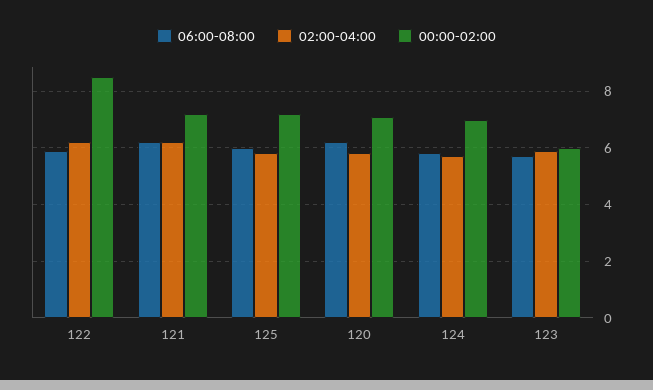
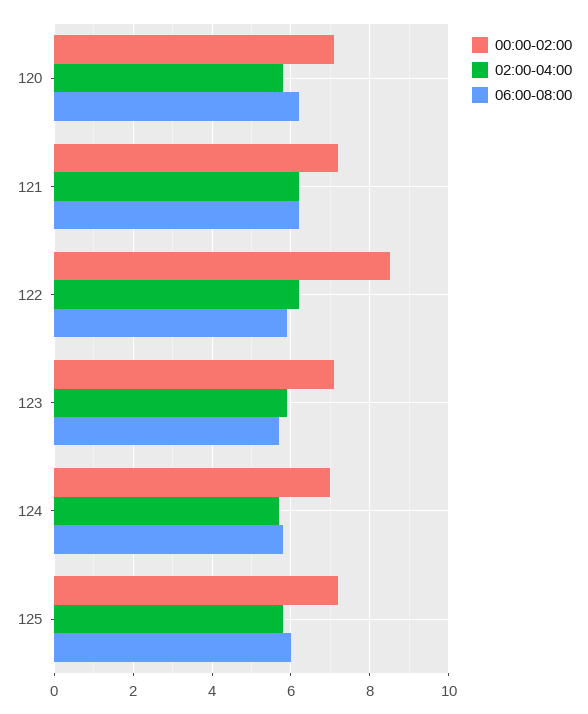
00:00-02:00, 123: 6 -> 7

